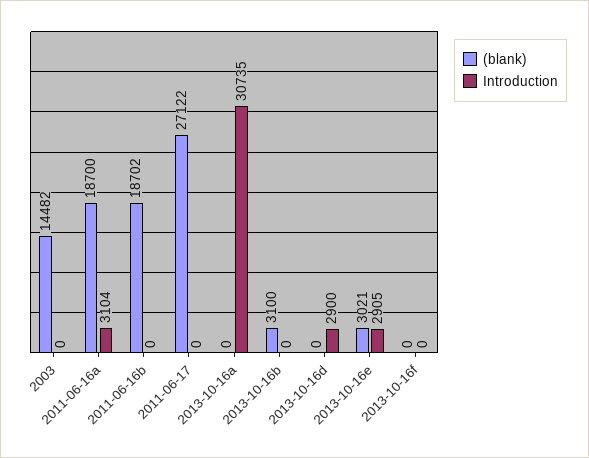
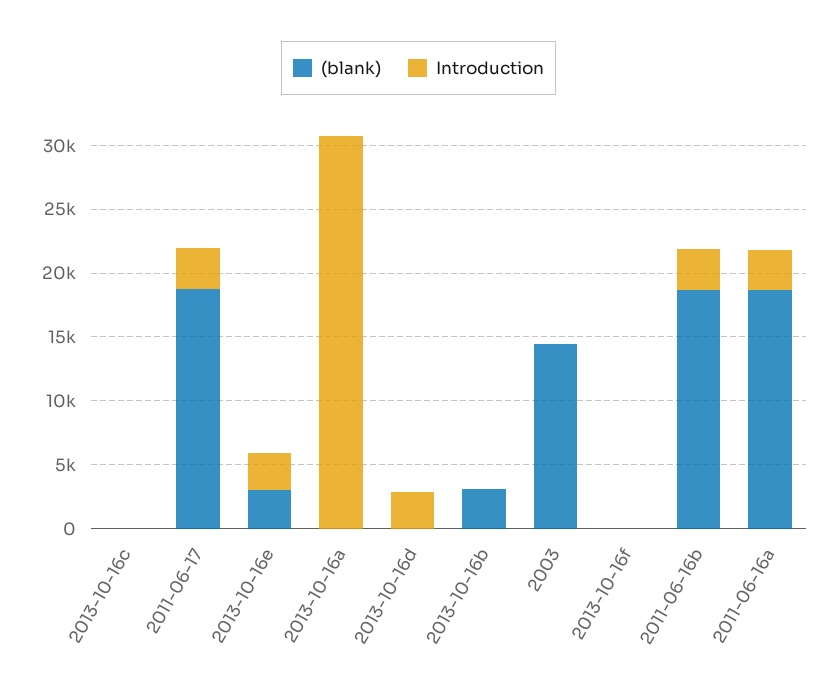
Introduction, 2011-06-16b: 0 -> 3000
(blank), 2011-06-17: 27122 -> 19000
Introduction, 2011-06-17: 0 -> 3000
(blank), 2013-10-16c: none -> 0
Introduction, 2013-10-16c: none -> 0

